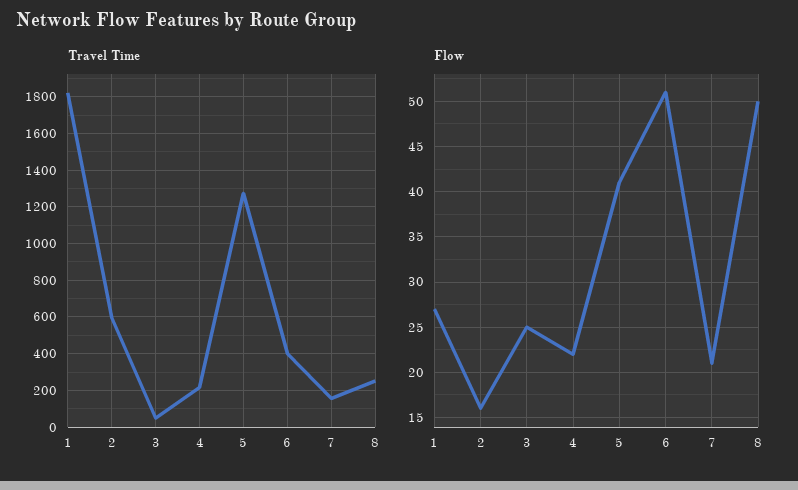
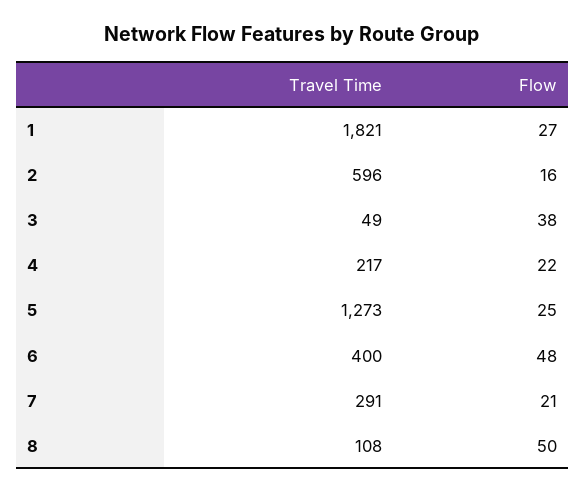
Travel Time, 7: 150 -> 291
Travel Time, 8: 250 -> 108
Flow, 3: 25 -> 38
Flow, 5: 41 -> 25
Flow, 6: 51 -> 48

